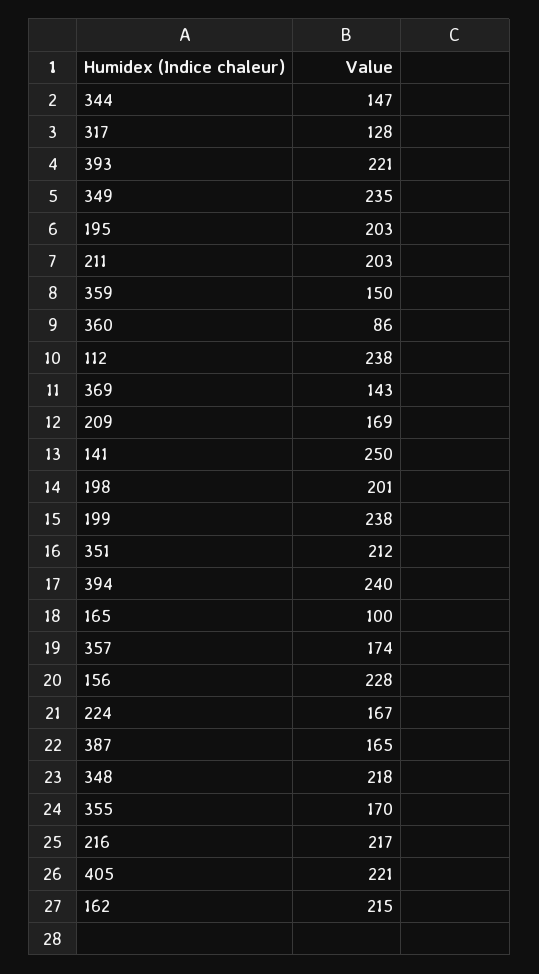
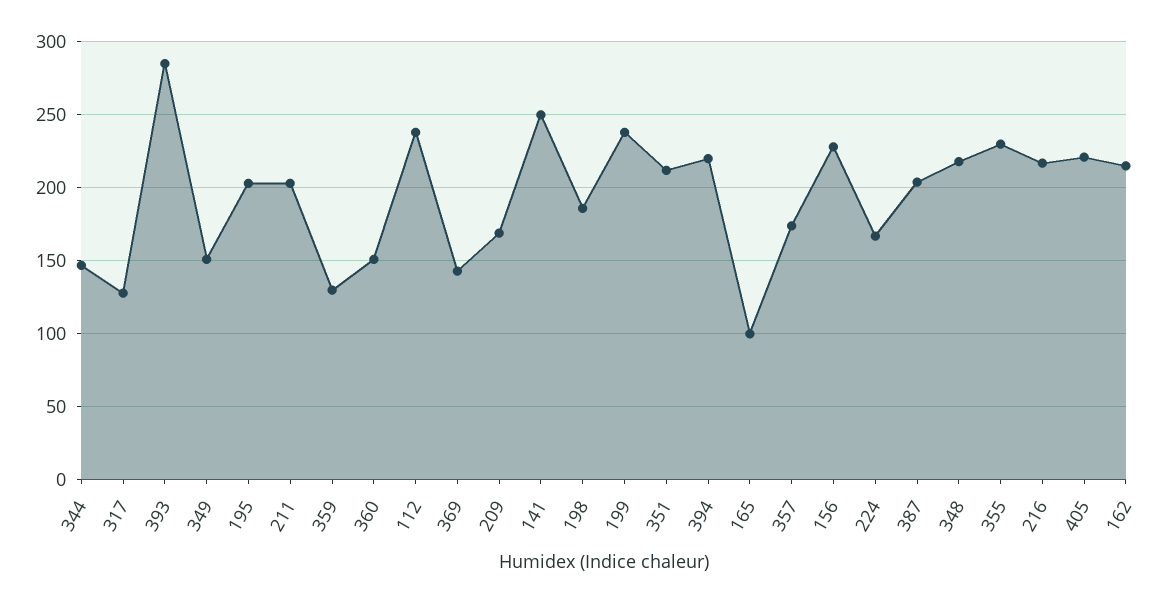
393: 221 -> 285
349: 235 -> 150
359: 150 -> 130
360: 86 -> 150
198: 201 -> 185
394: 240 -> 220
387: 165 -> 205
355: 170 -> 230

